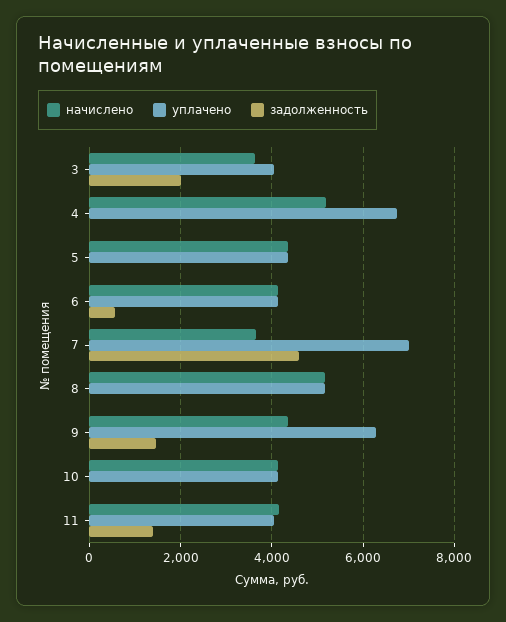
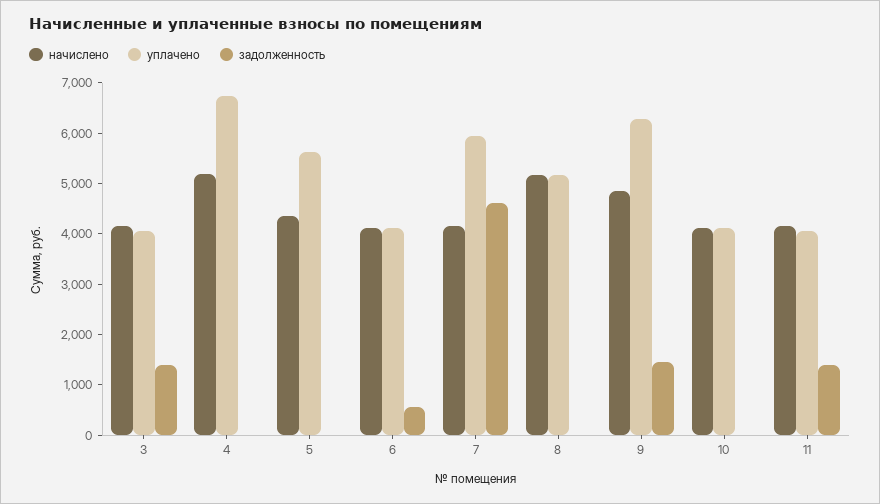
начислено, 3: 3600 -> 4200
задолженность, 3: 2000 -> 1400
уплачено, 5: 4400 -> 5600
начислено, 7: 3600 -> 4200
уплачено, 7: 7000 -> 6000
начислено, 9: 4400 -> 4800

